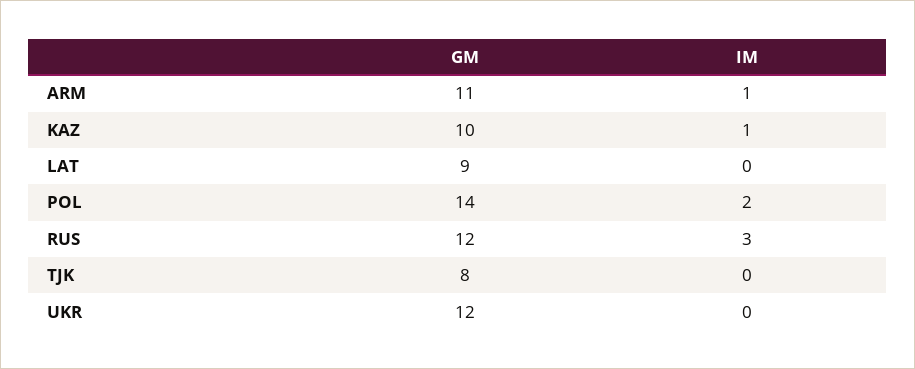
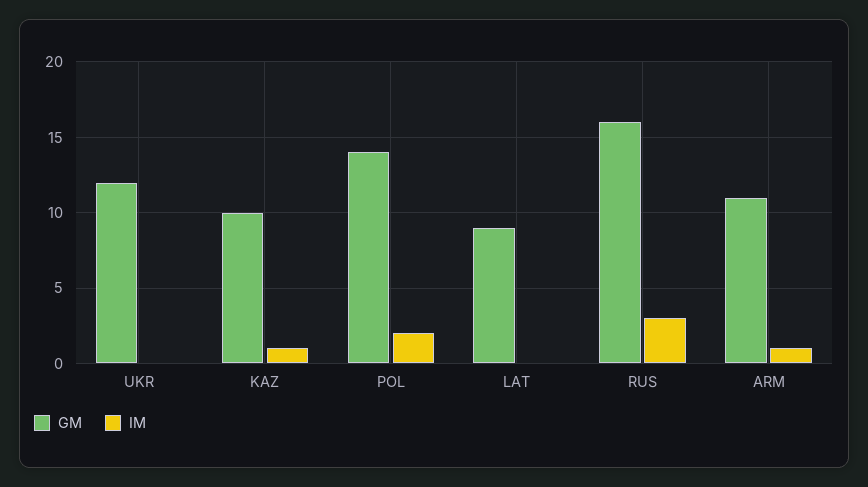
GM, RUS: 12 -> 16
GM, TJK: 8 -> none
IM, TJK: 0 -> none

